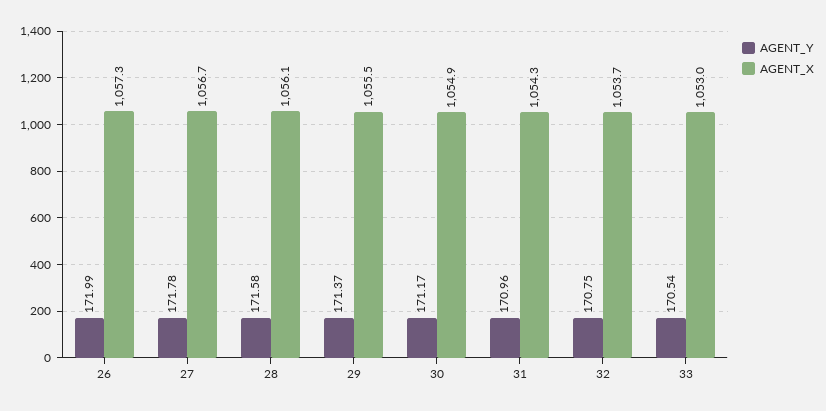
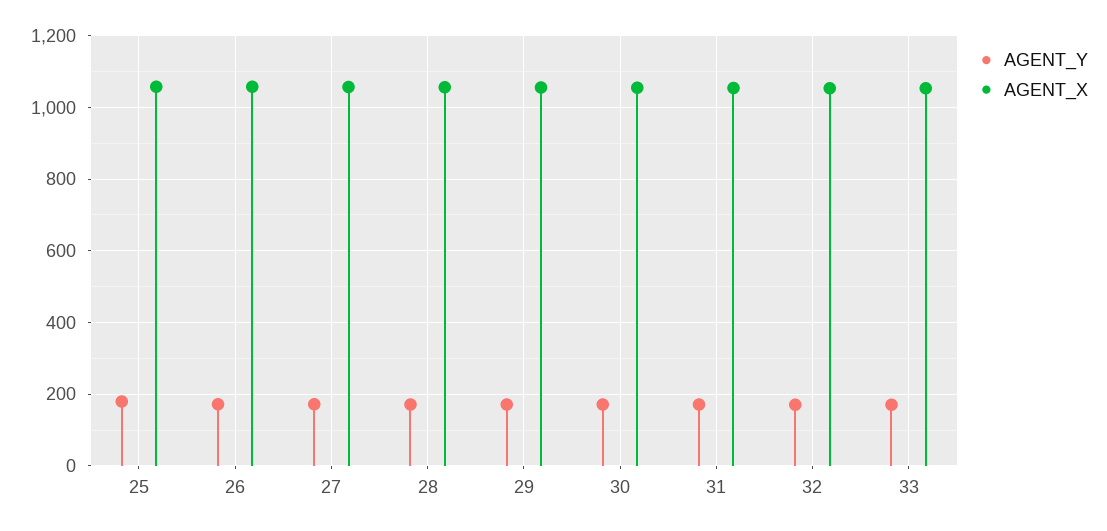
AGENT_Y, 25: none -> 180
AGENT_X, 25: none -> 1060

